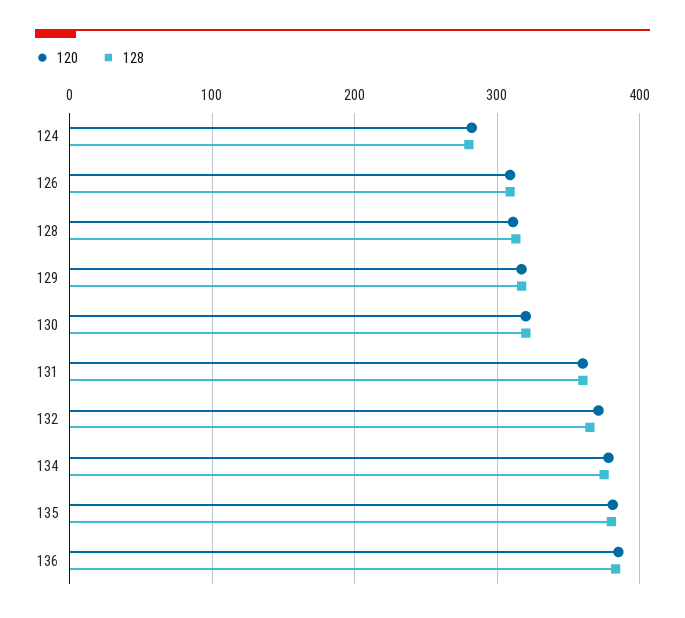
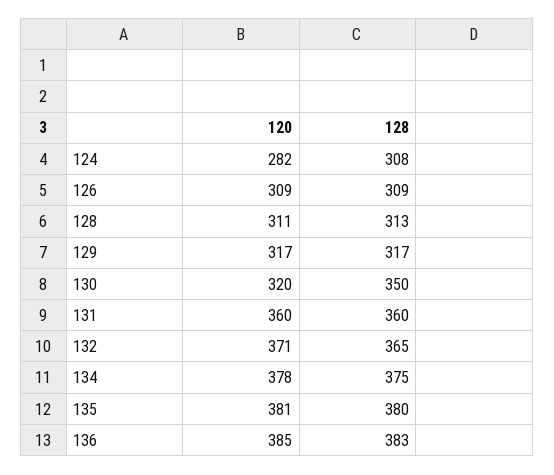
128, 124: 280 -> 308
128, 130: 320 -> 350

